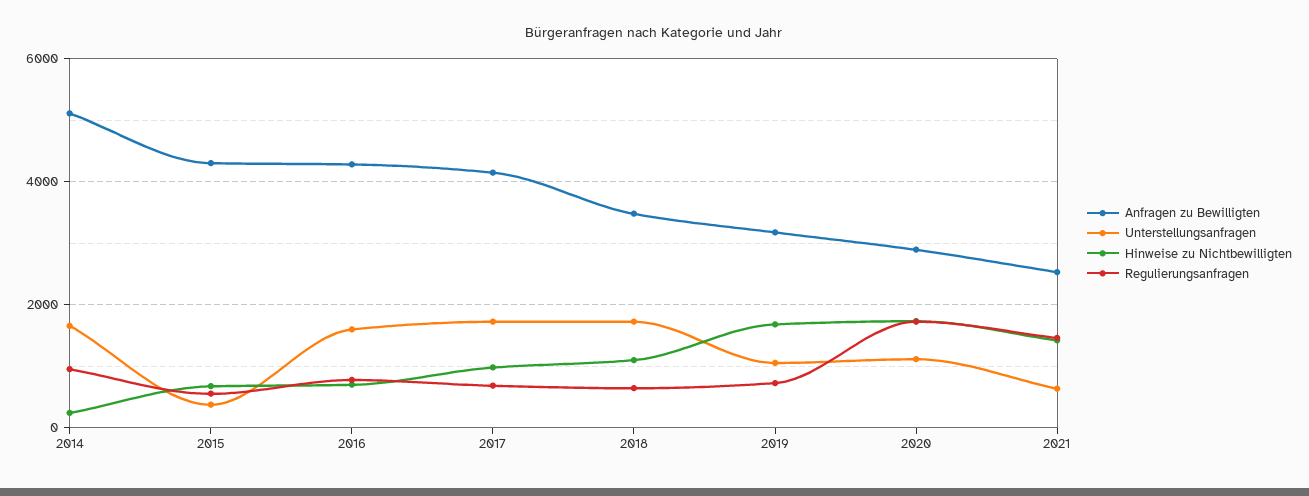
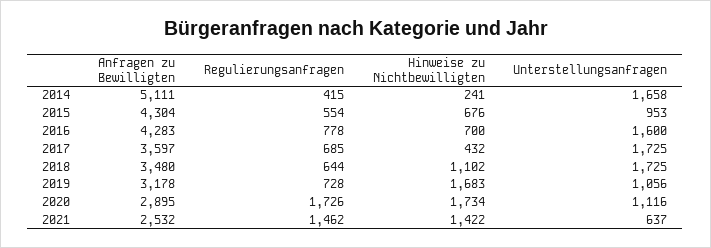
Regulierungsanfragen, 2014: 1000 -> 415
Unterstellungsanfragen, 2015: 400 -> 953
Anfragen zu Bewilligten, 2017: 4200 -> 3597
Hinweise zu Nichtbewilligten, 2017: 1000 -> 432

